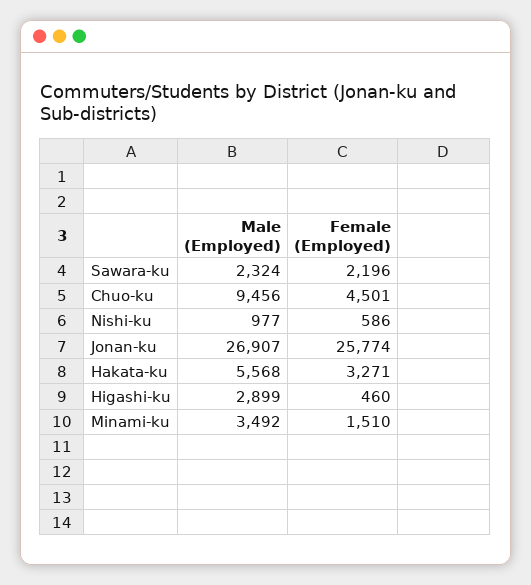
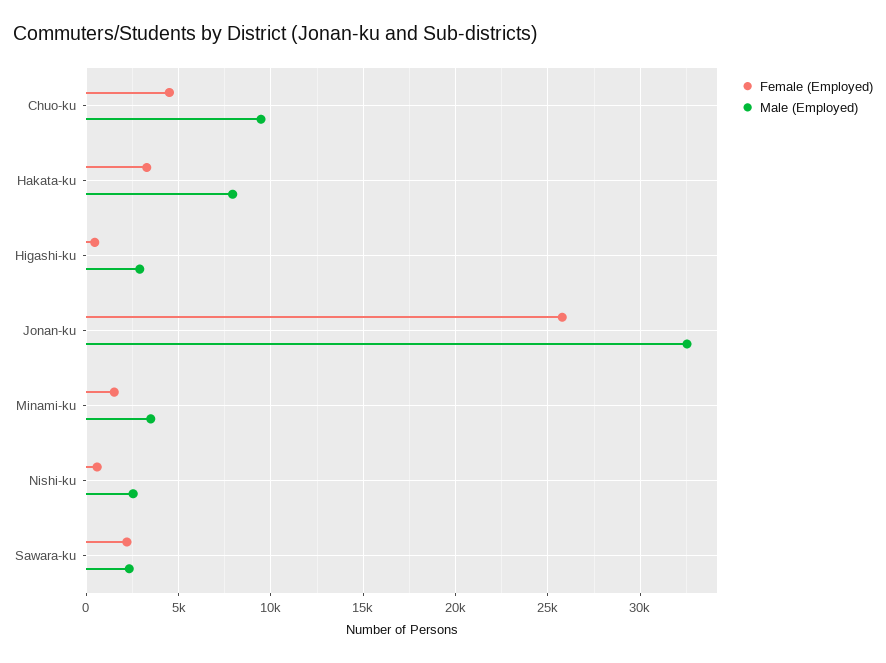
Male (Employed), Nishi-ku: 977 -> 2500
Male (Employed), Jonan-ku: 26907 -> 32500
Male (Employed), Hakata-ku: 5568 -> 8000

